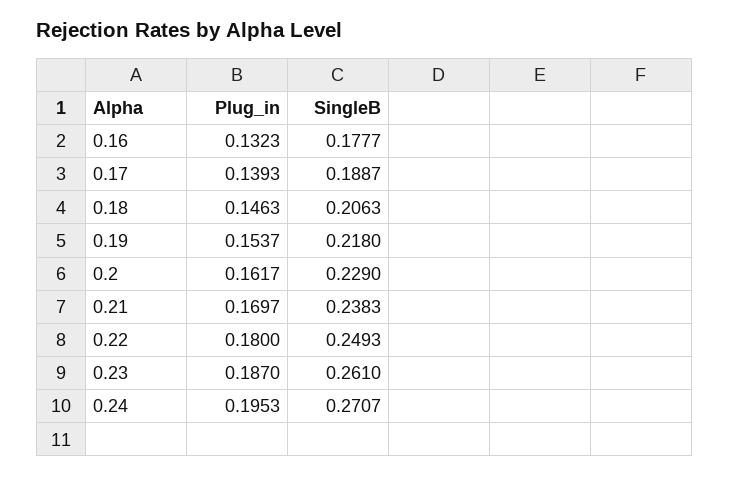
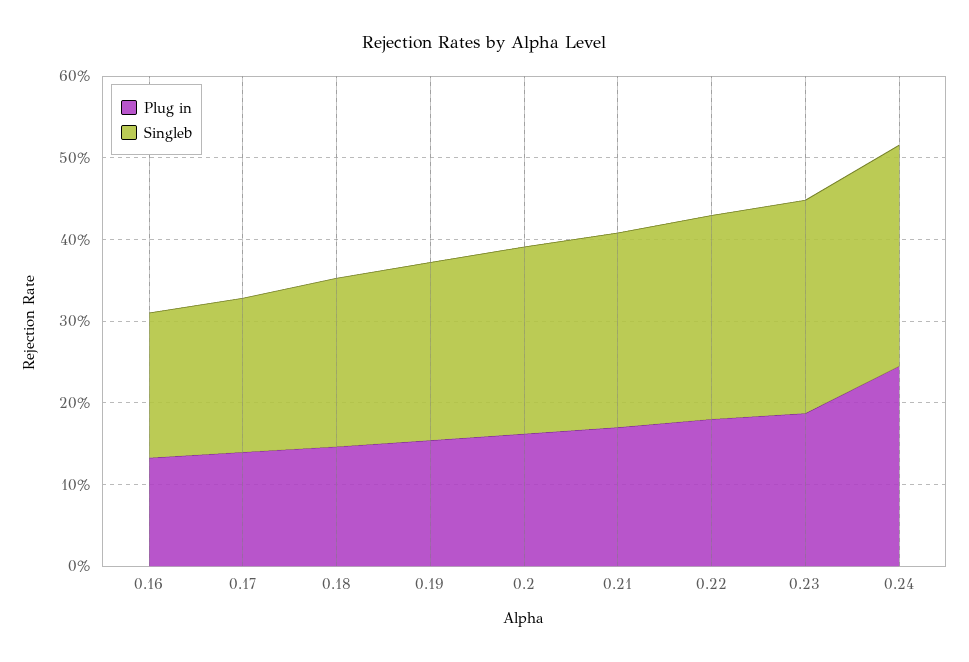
Plug_in, 0.24: 0.1953 -> 0.24

